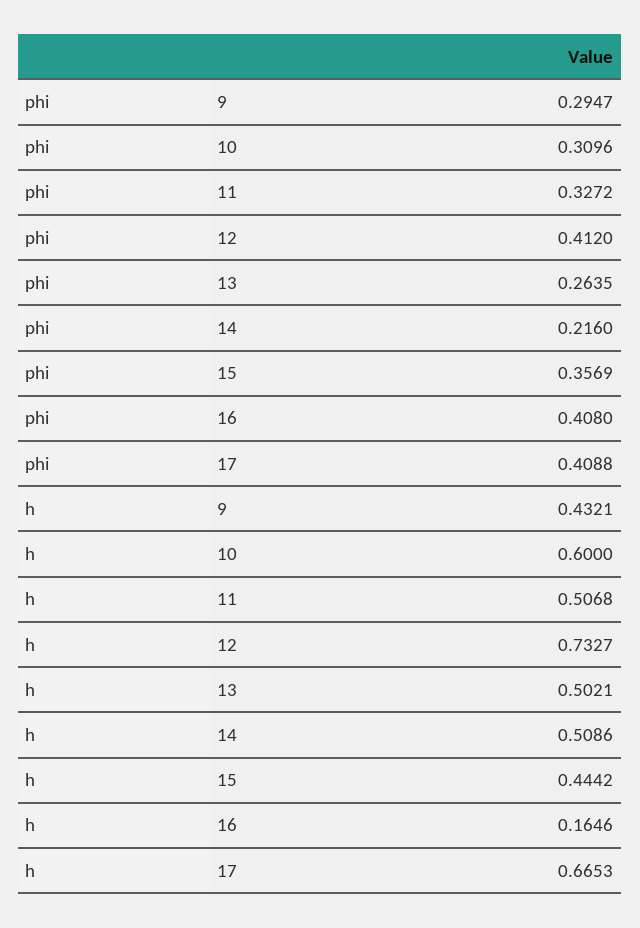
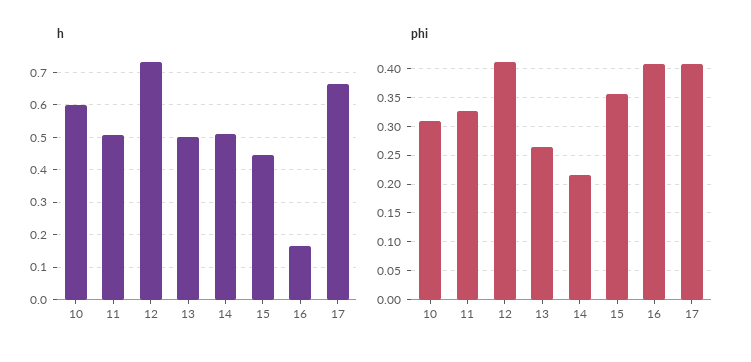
phi, 9: 0.2947 -> none
h, 9: 0.4321 -> none

